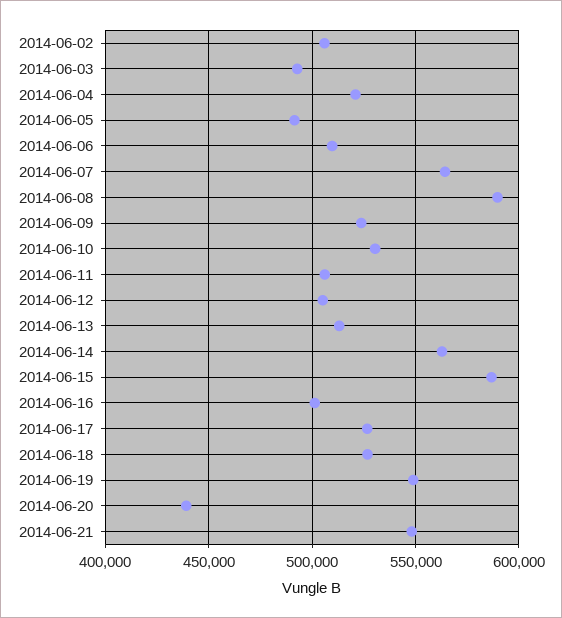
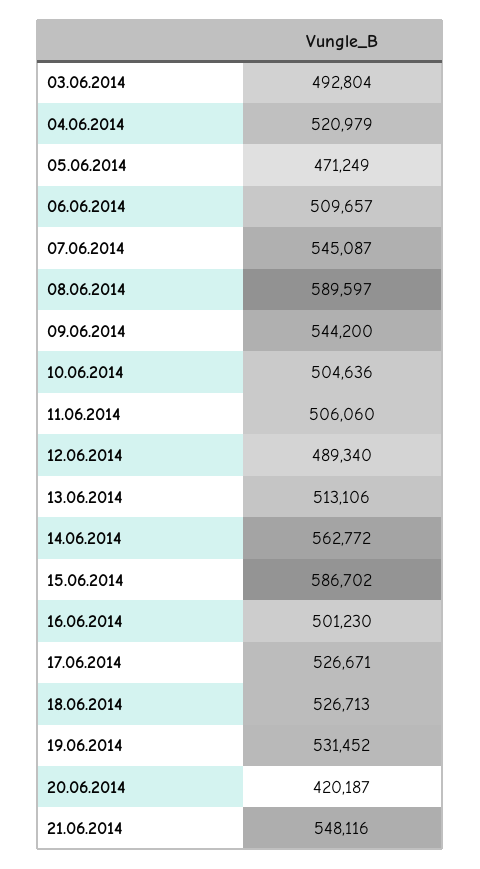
2014-06-02: 505000 -> none
2014-06-05: 490000 -> 471249
2014-06-07: 565000 -> 545087
2014-06-09: 525000 -> 544200
2014-06-10: 530000 -> 504636
2014-06-12: 505000 -> 489340
2014-06-19: 550000 -> 531452
2014-06-20: 440000 -> 420187

